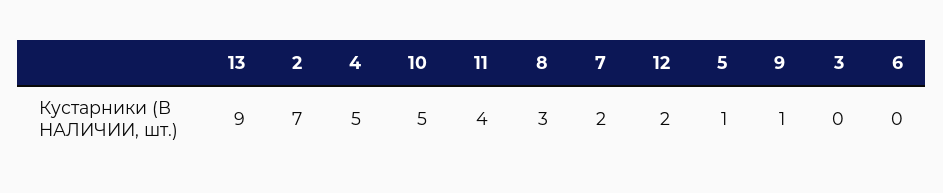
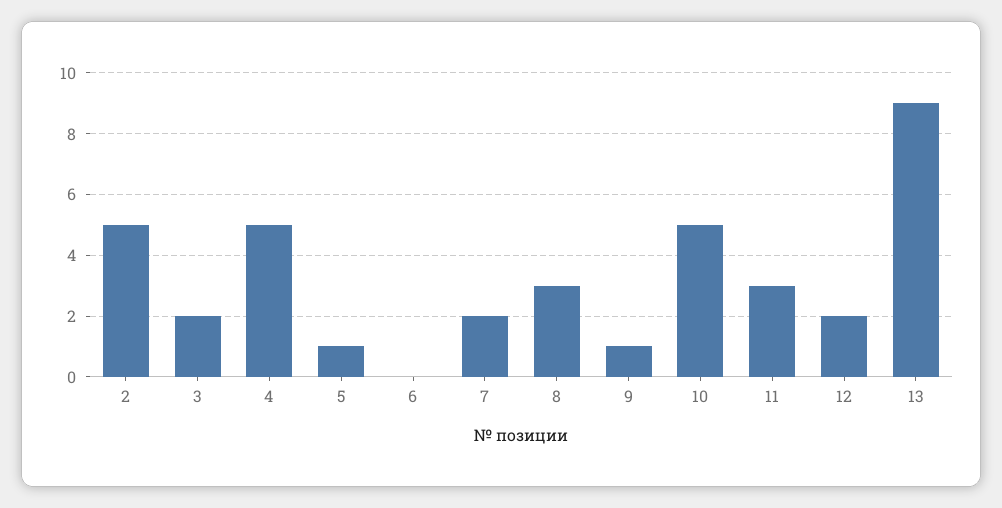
2: 7 -> 5
11: 4 -> 3
3: 0 -> 2

